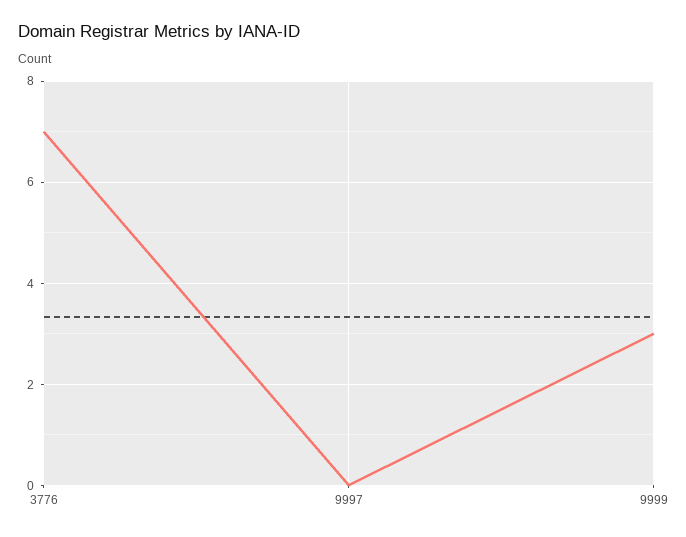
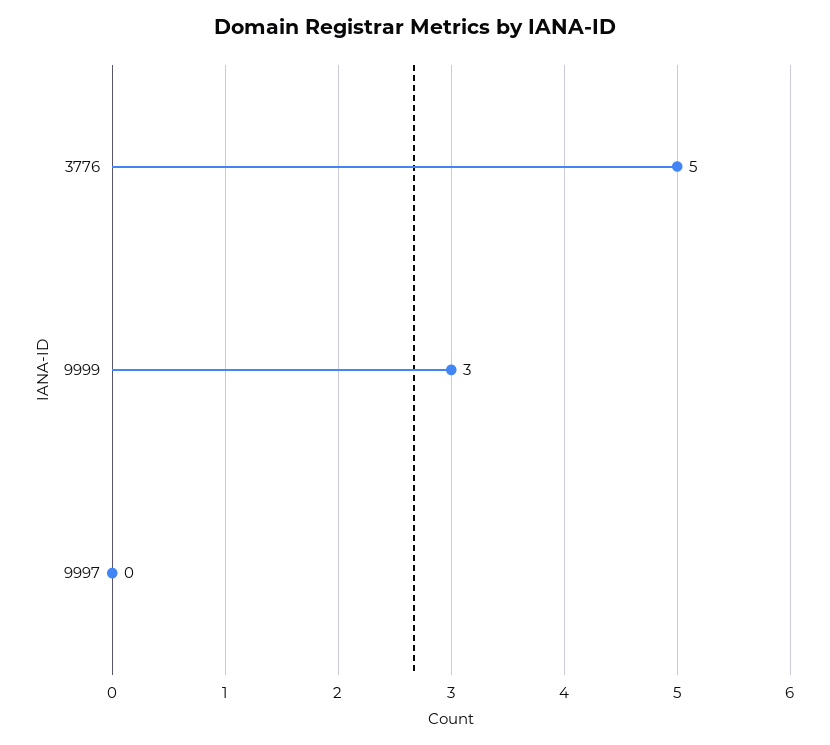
3776: 7 -> 5

